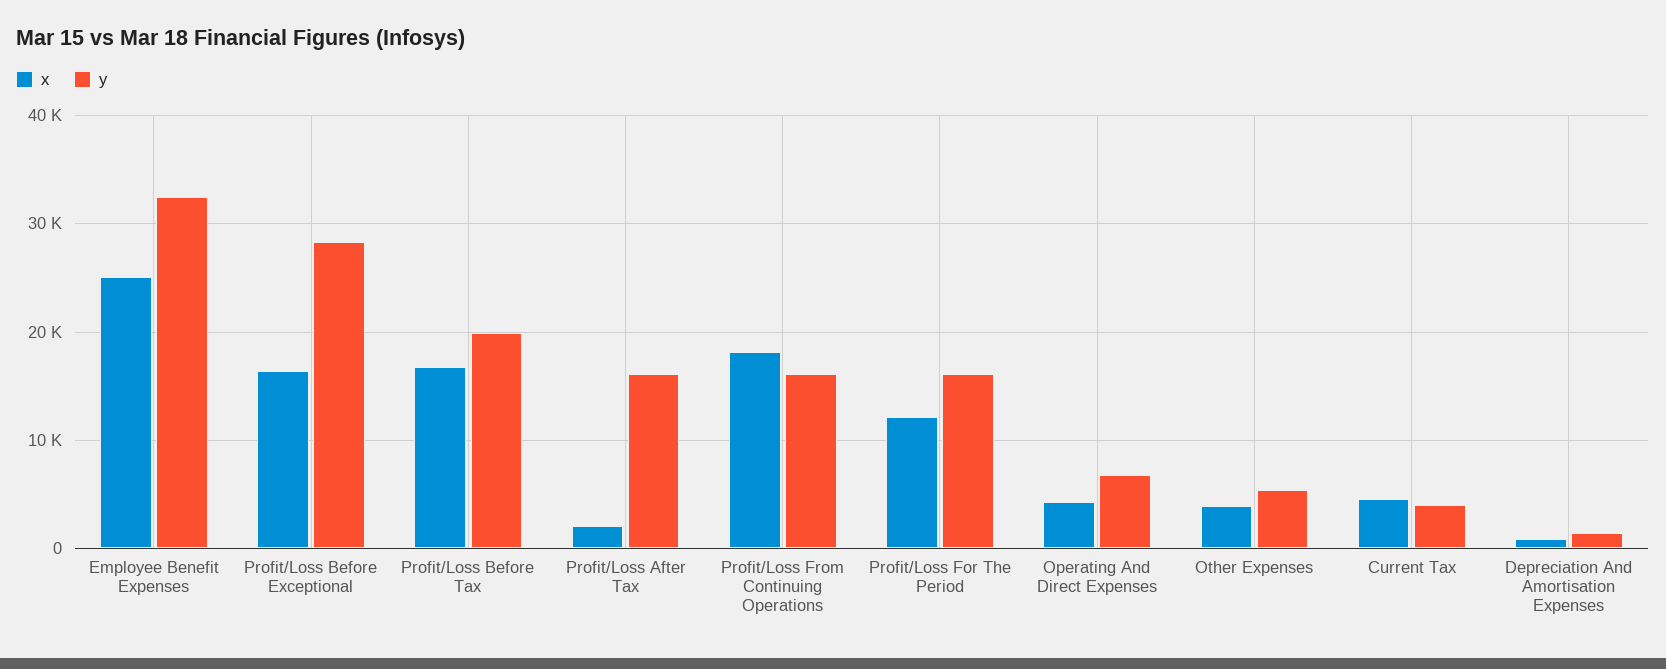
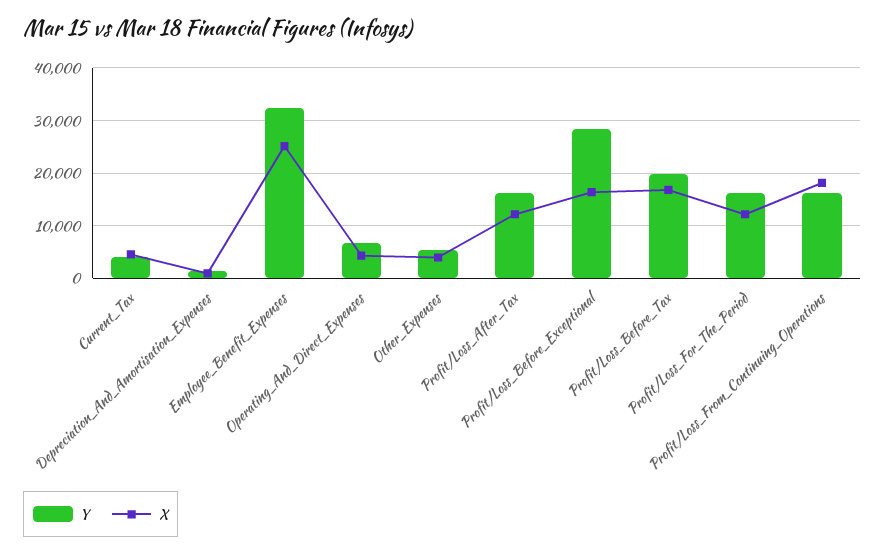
x, Profit/Loss After Tax: 2000 -> 12000

